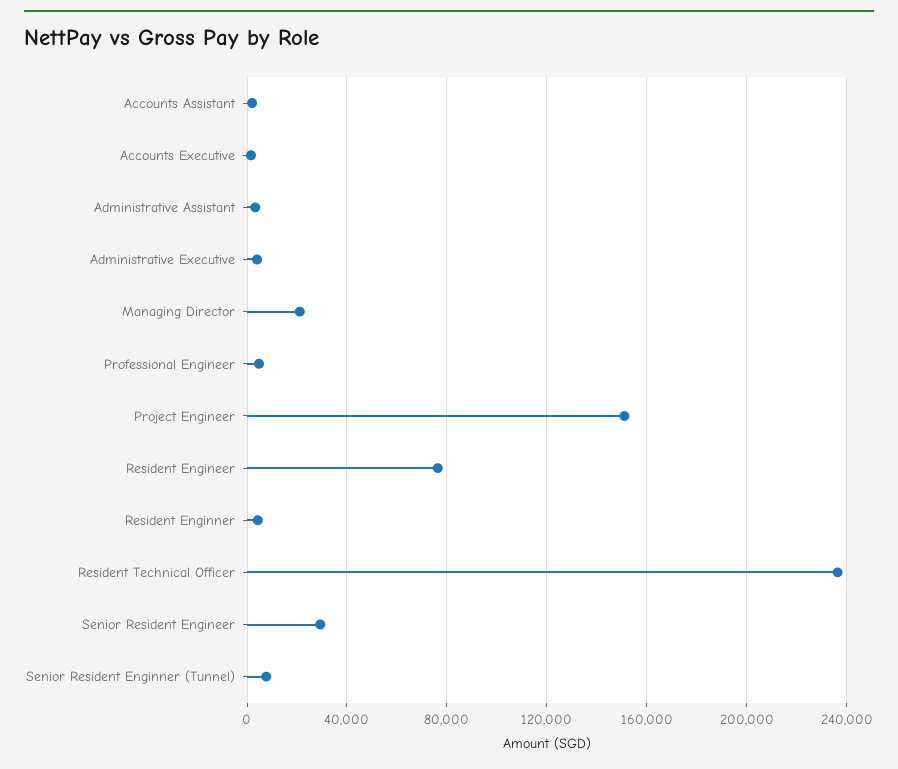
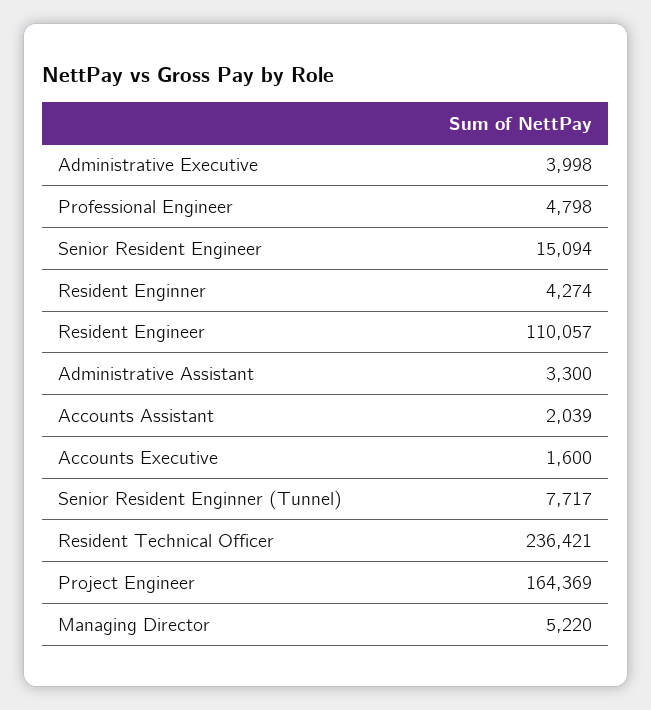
Managing Director: 20000 -> 5220
Project Engineer: 150000 -> 164369
Resident Engineer: 75000 -> 110057
Senior Resident Engineer: 30000 -> 15094

